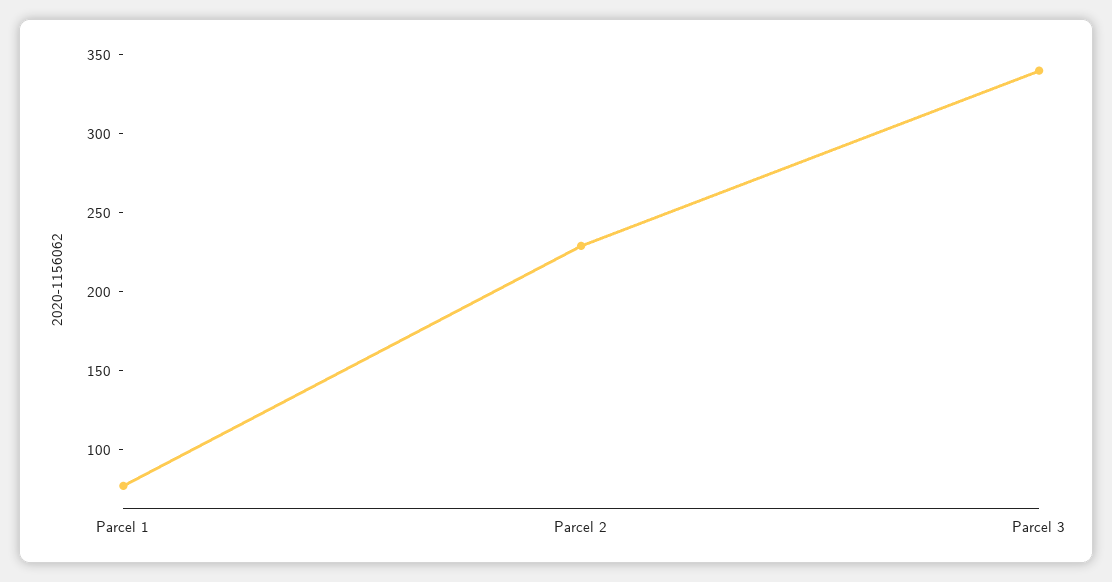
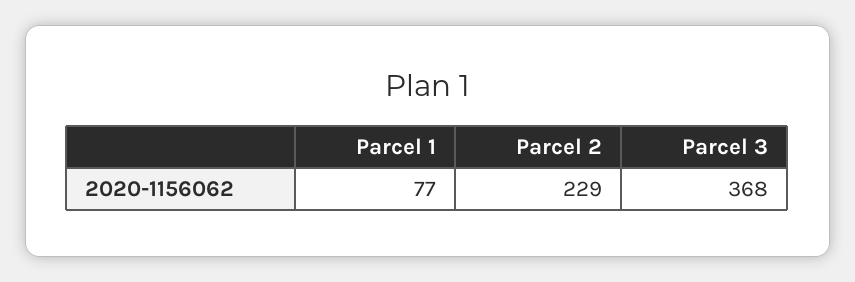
Parcel 3: 340 -> 368

